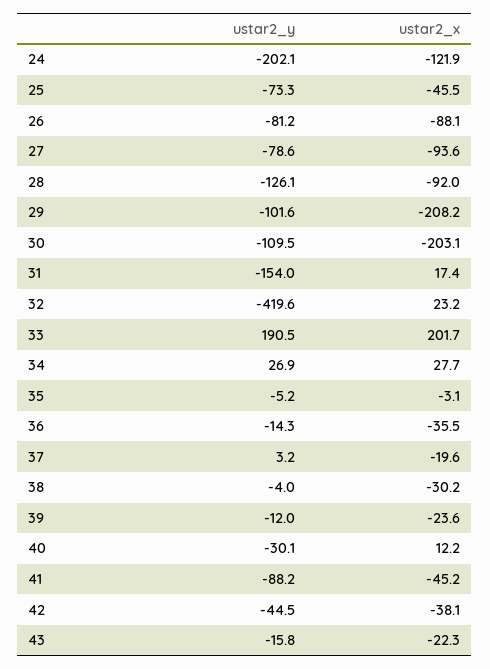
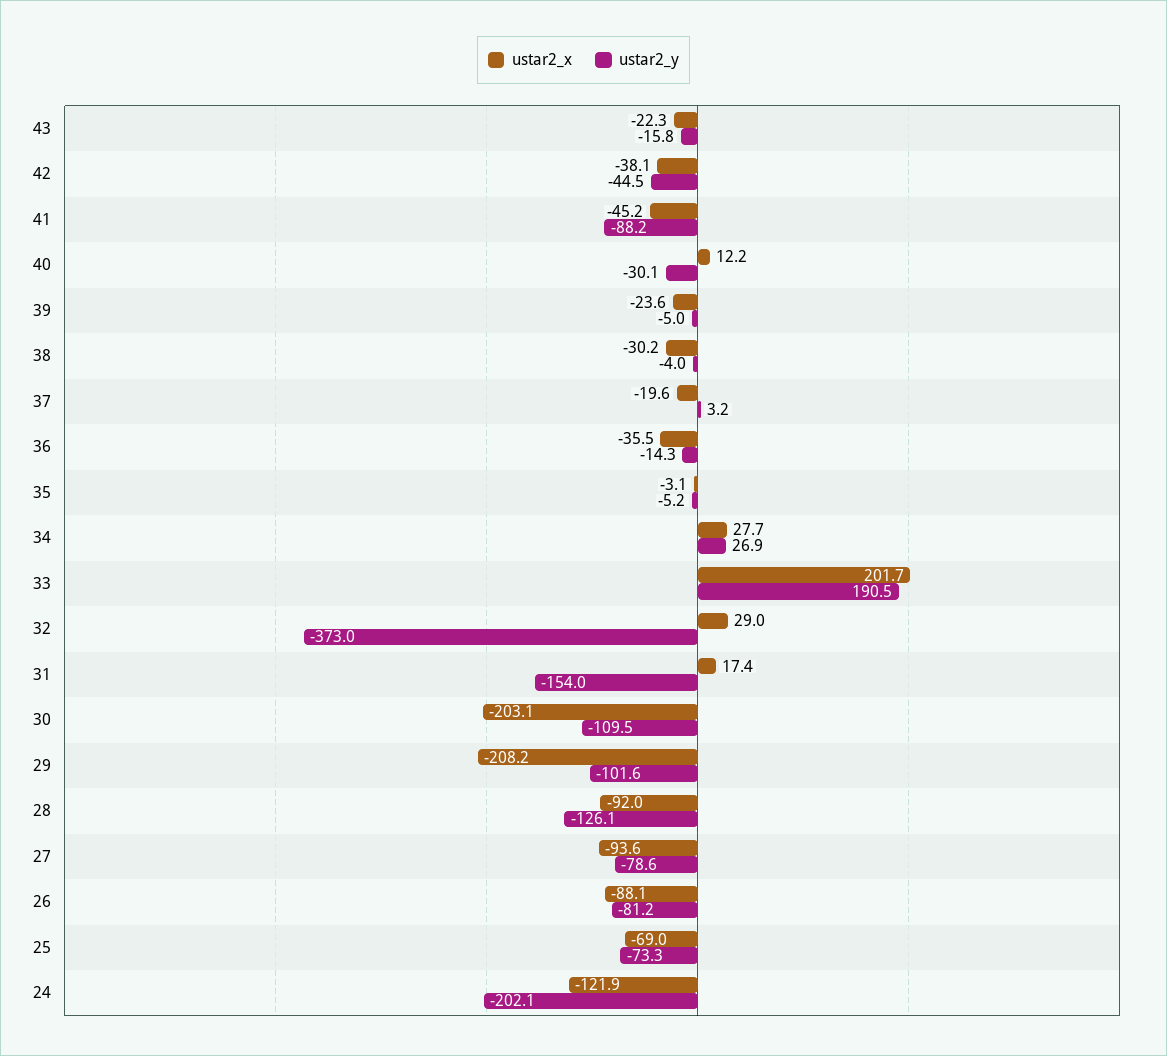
ustar2_x, 25: -45.5 -> -69
ustar2_y, 32: -419.6 -> -373
ustar2_x, 32: 23.2 -> 29
ustar2_y, 39: -12 -> -5

